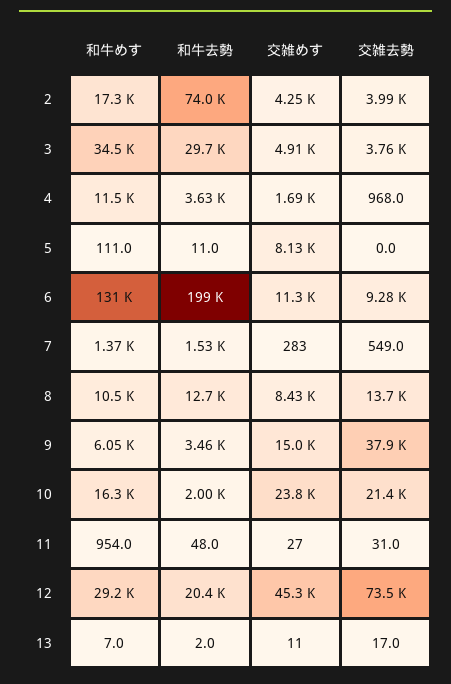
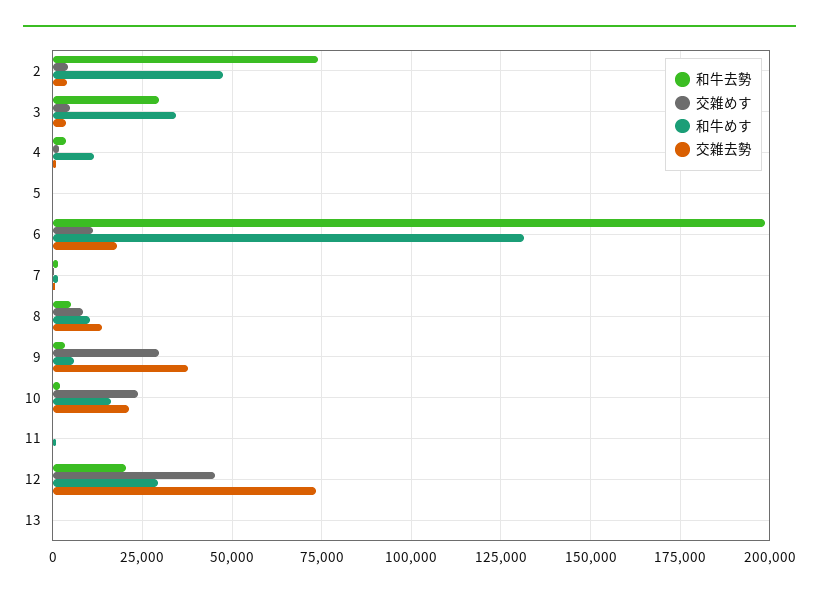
和牛めす, 2: 17300 -> 47500
交雑めす, 5: 8130 -> 0
交雑去勢, 6: 9280 -> 17500
和牛去勢, 8: 12700 -> 5000
交雑めす, 9: 15000 -> 30000

